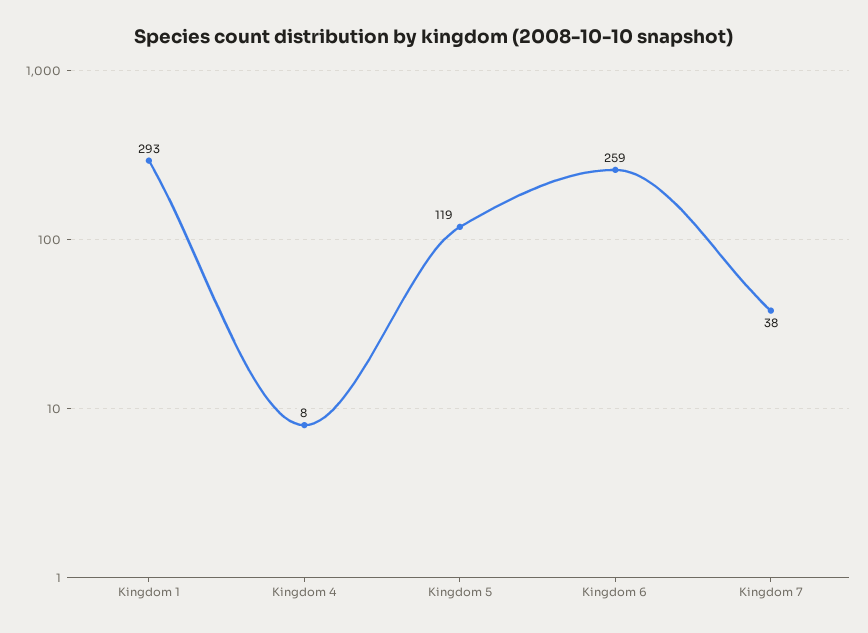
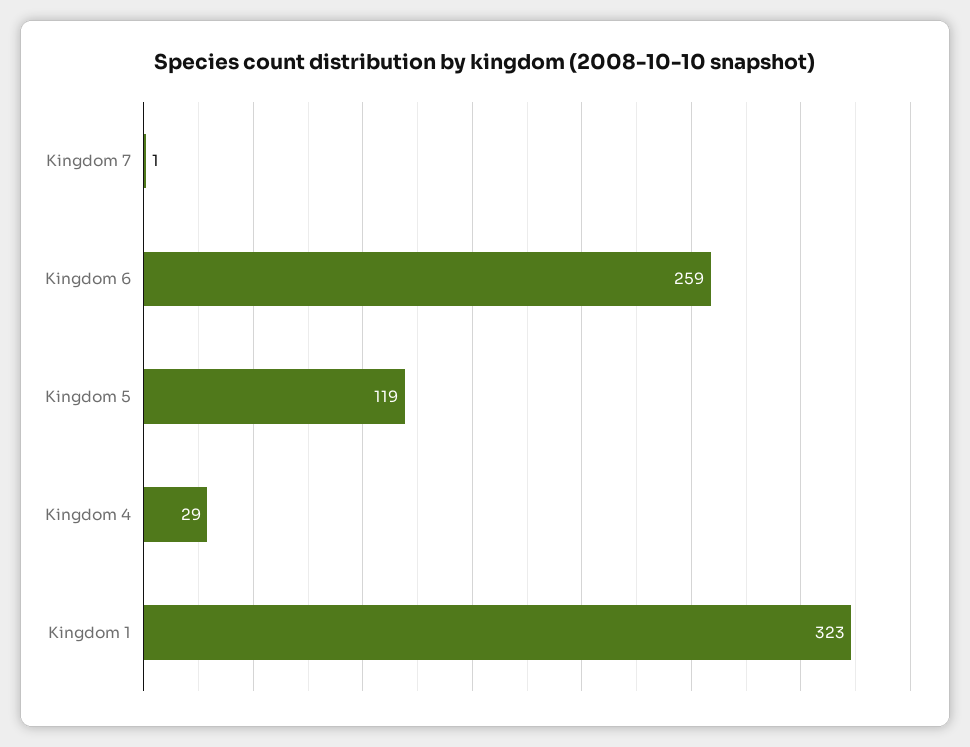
Kingdom 1: 293 -> 323
Kingdom 4: 8 -> 29
Kingdom 7: 38 -> 1

